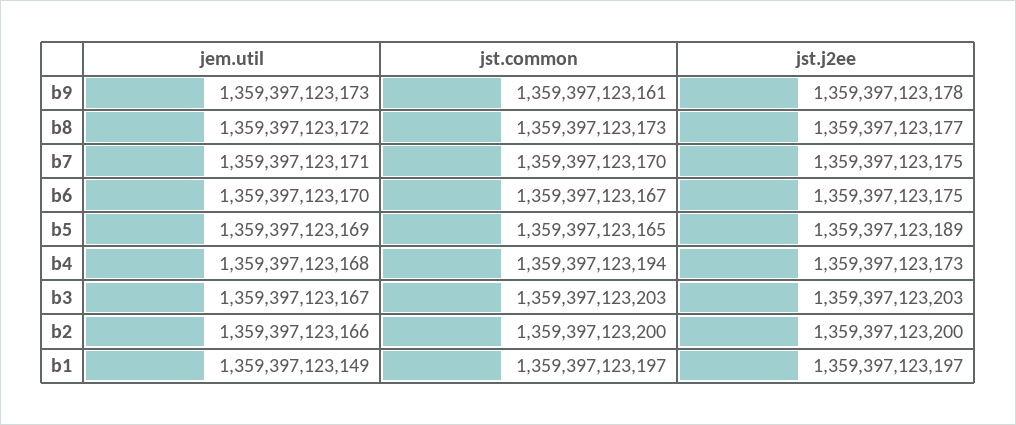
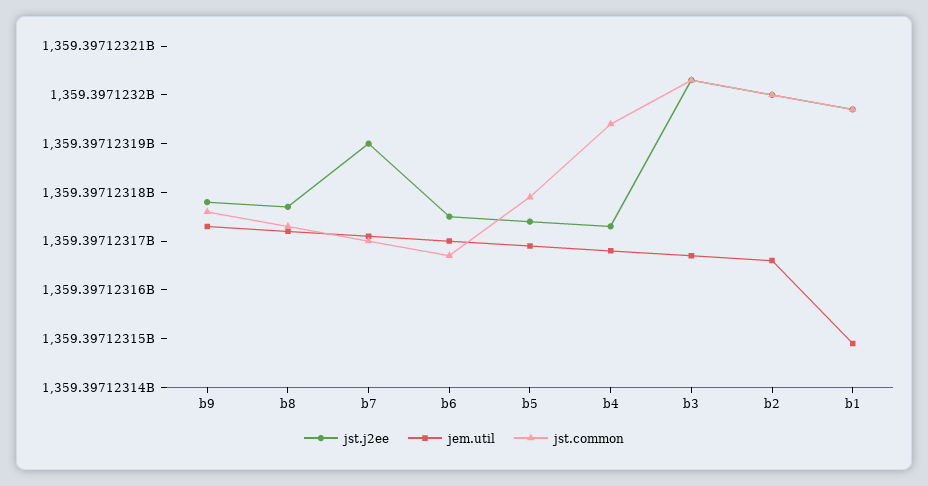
jst.common, b9: 1359397123161 -> 1359397123175
jst.j2ee, b7: 1359397123175 -> 1359397123190
jst.common, b5: 1359397123165 -> 1359397123180
jst.j2ee, b5: 1359397123189 -> 1359397123175

